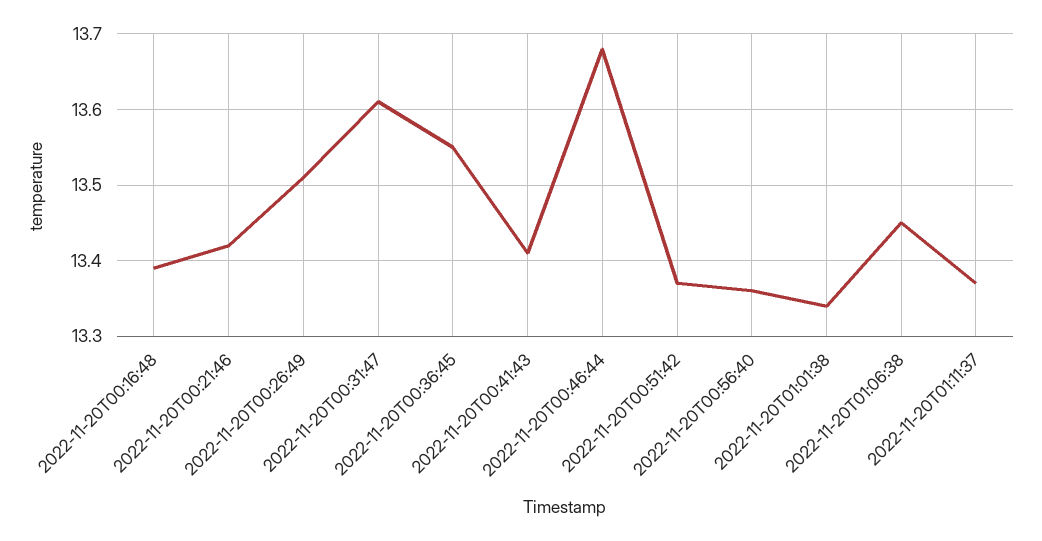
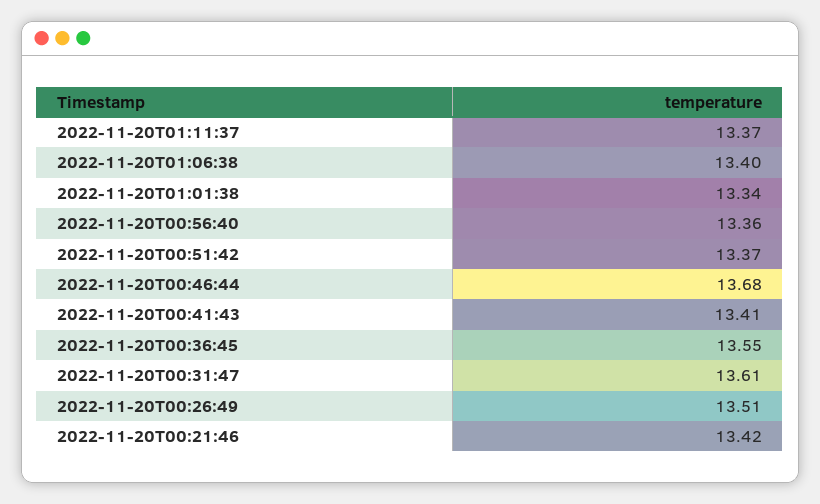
2022-11-20T00:16:48: 13.39 -> none
2022-11-20T01:06:38: 13.45 -> 13.4

